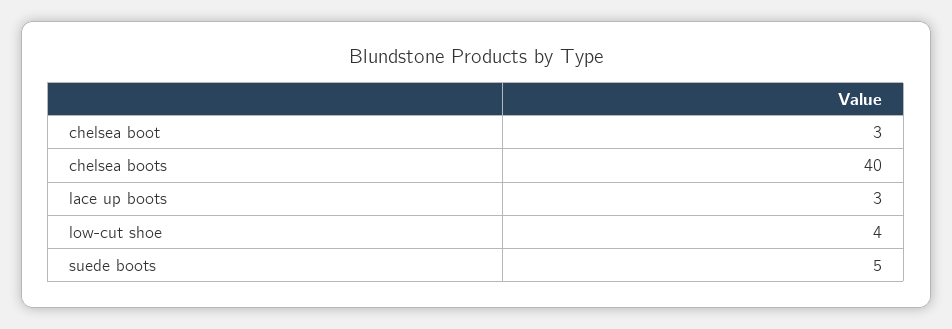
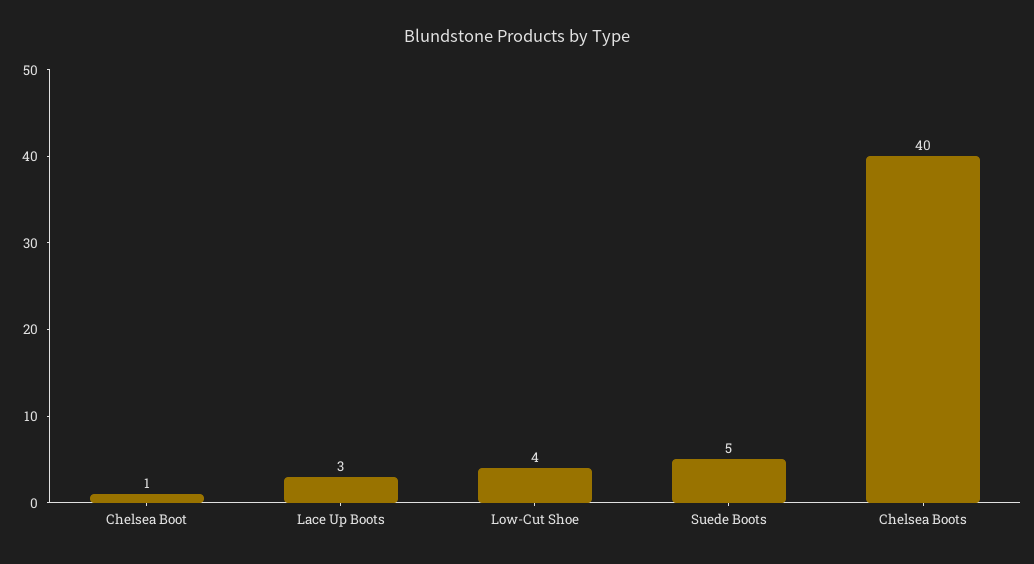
chelsea boot: 3 -> 1

